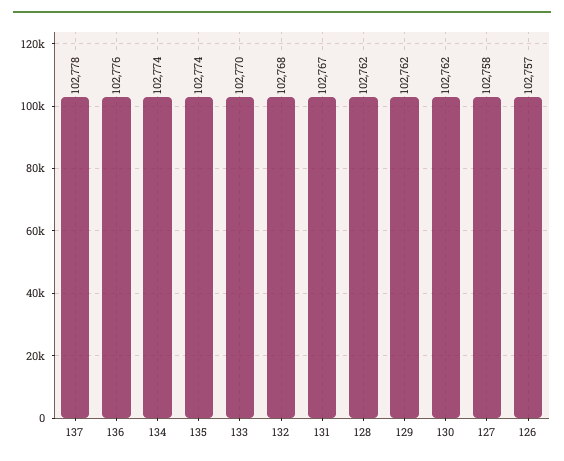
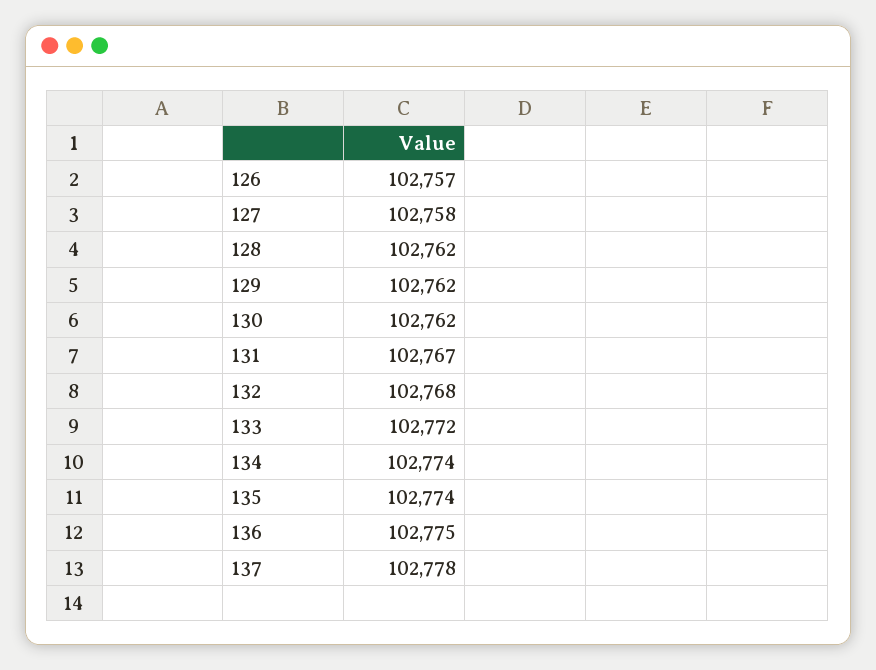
136: 102776 -> 102775
133: 102770 -> 102772

